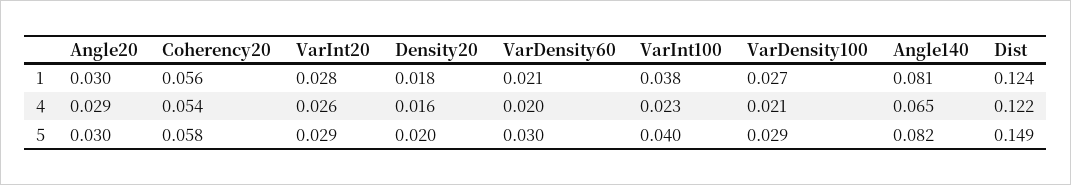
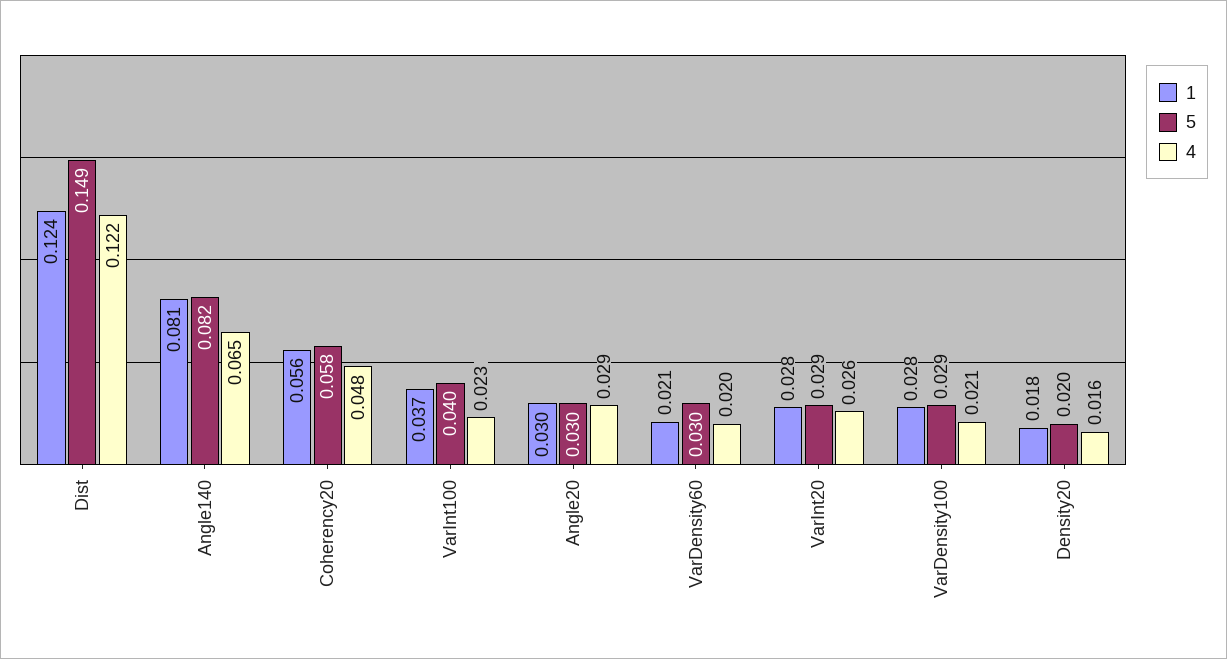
1, VarInt100: 0.038 -> 0.037
1, VarDensity100: 0.027 -> 0.028
4, Coherency20: 0.054 -> 0.048

